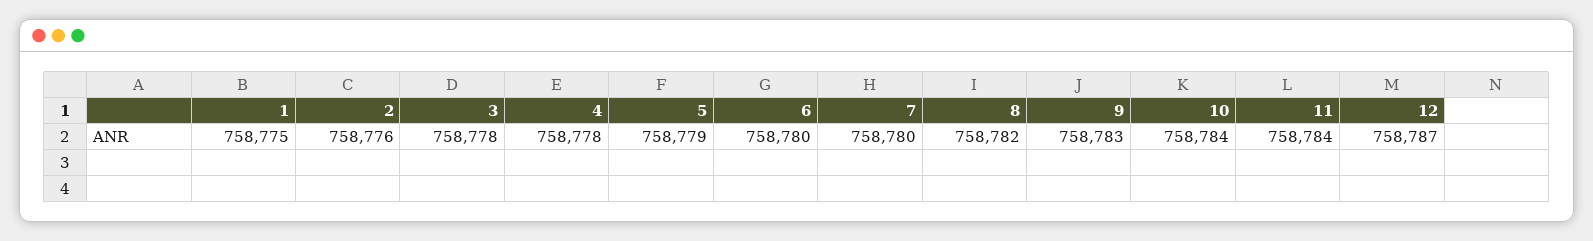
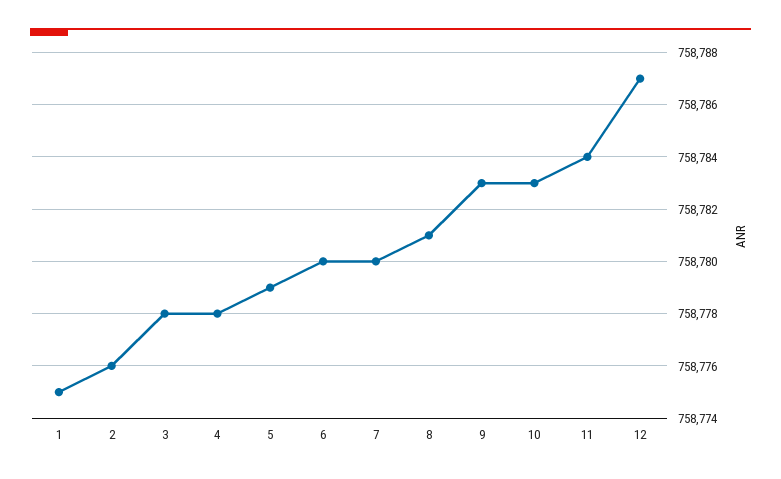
8: 758782 -> 758781
10: 758784 -> 758783

